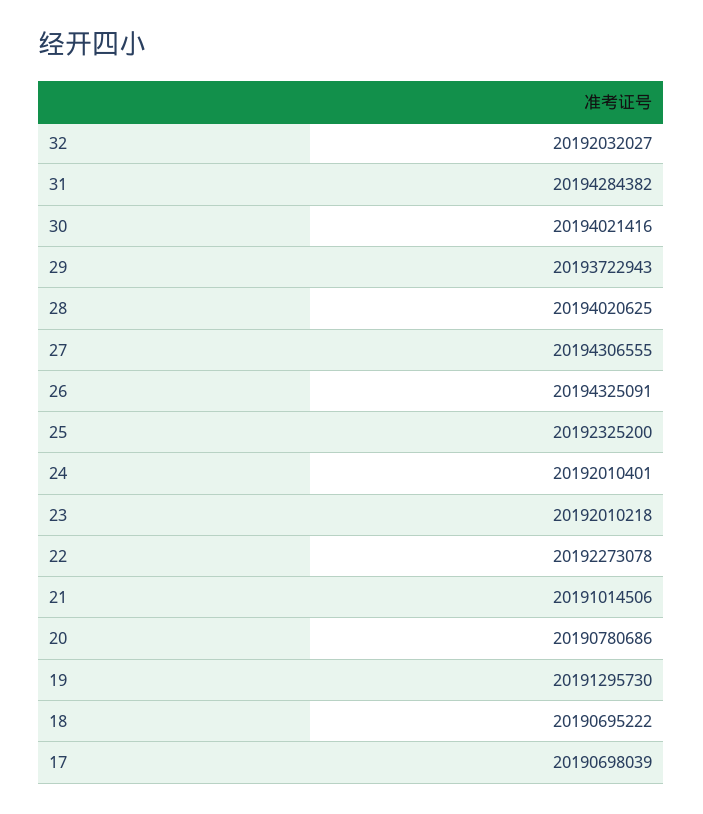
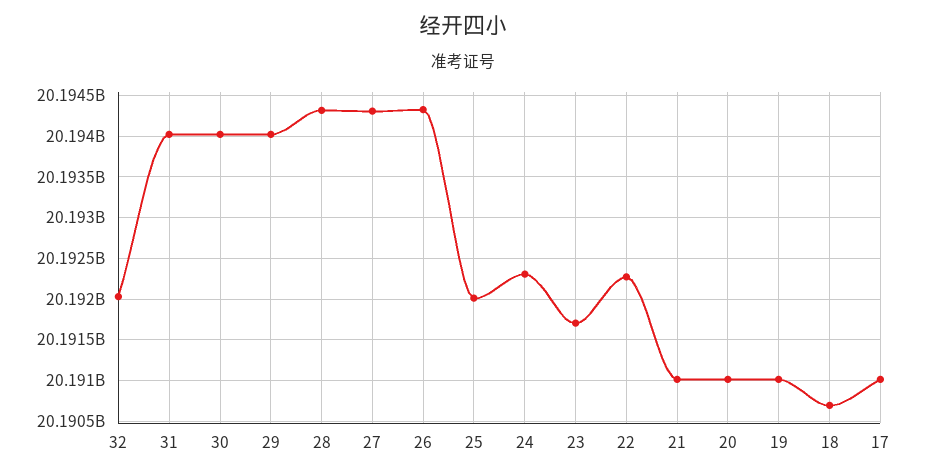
31: 20194284382 -> 20194000000
29: 20193722943 -> 20194000000
28: 20194020625 -> 20194300000
25: 20192325200 -> 20192000000
24: 20192010401 -> 20192300000
23: 20192010218 -> 20191700000
20: 20190780686 -> 20191000000
19: 20191295730 -> 20191000000
17: 20190698039 -> 20191000000

